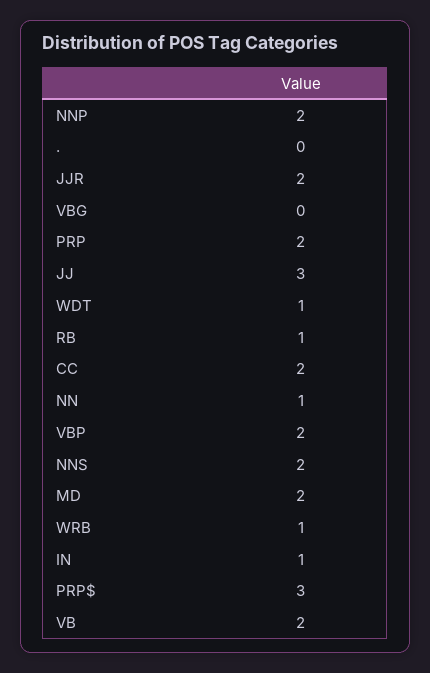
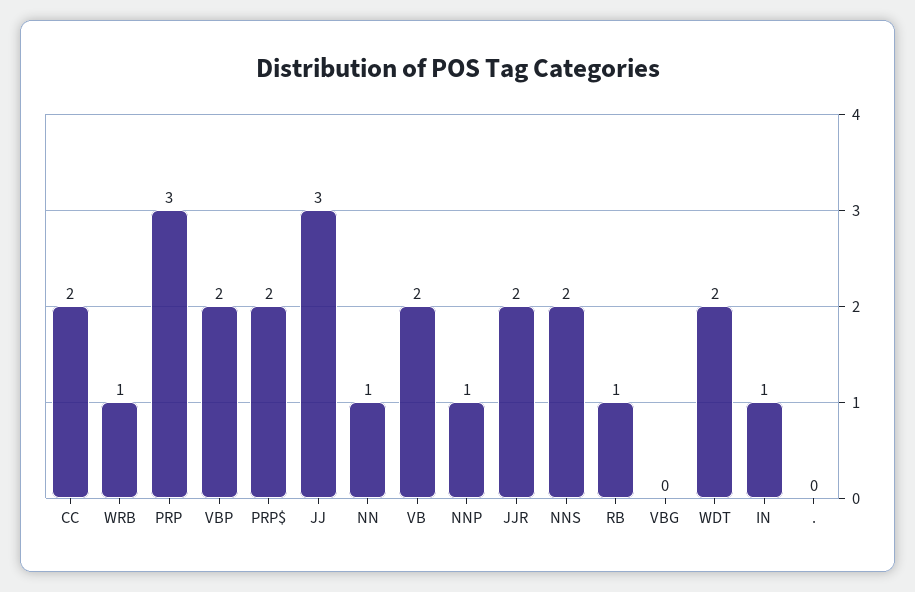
NNP: 2 -> 1
PRP: 2 -> 3
WDT: 1 -> 2
MD: 2 -> none
PRP$: 3 -> 2

